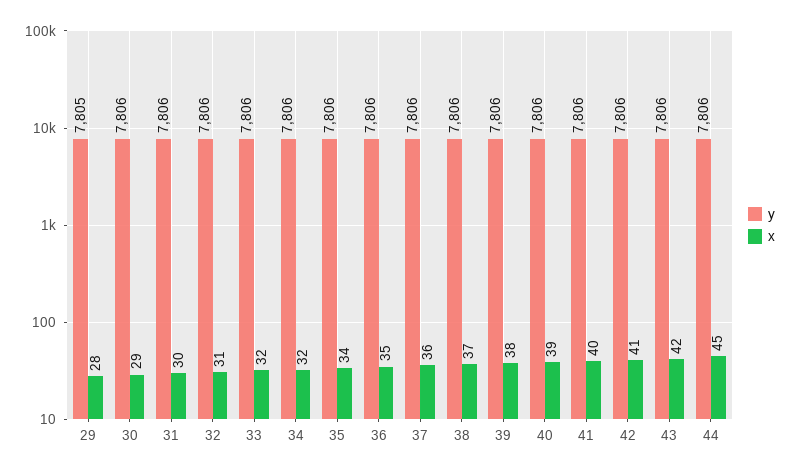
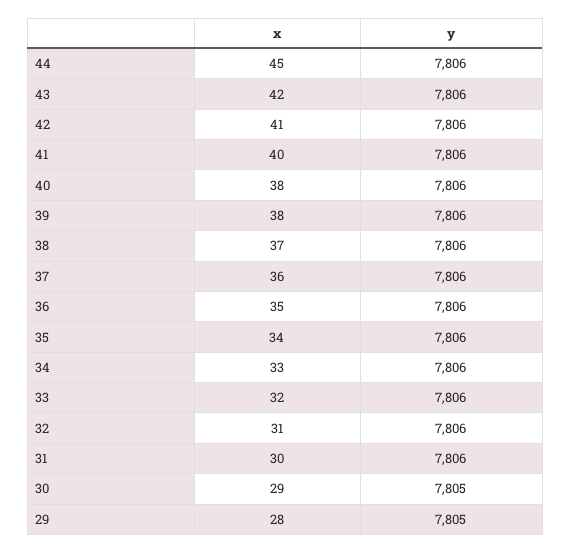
y, 30: 7806 -> 7805
x, 34: 32 -> 33
x, 40: 39 -> 38

